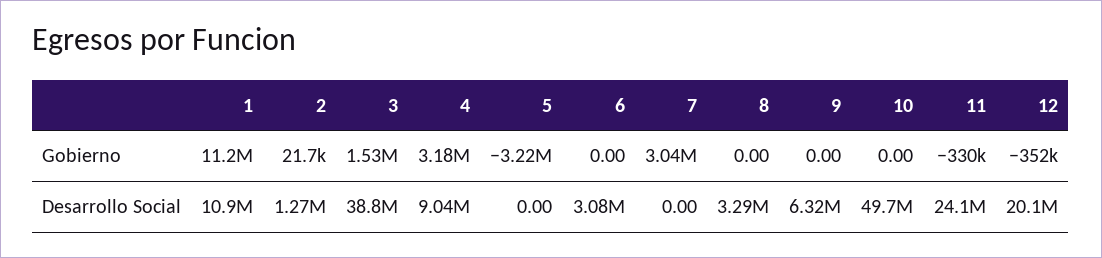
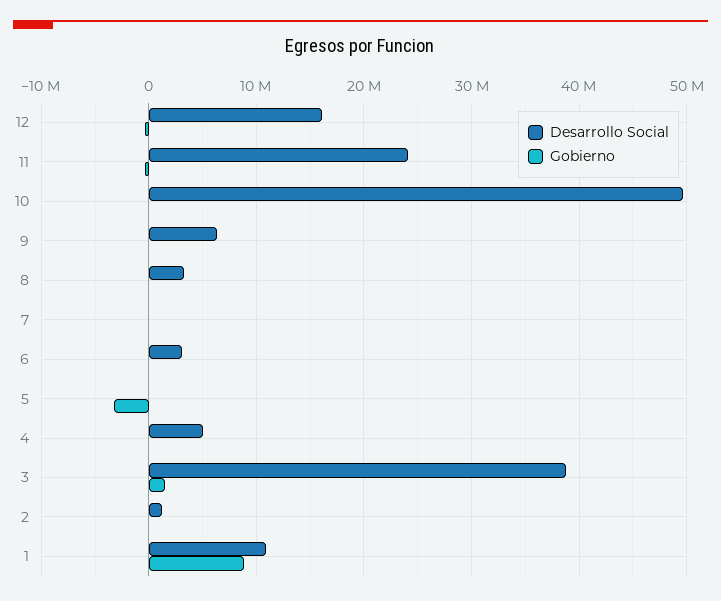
Gobierno, 1: 11200000 -> 9000000
Gobierno, 4: 3180000 -> 0
Gobierno, 7: 3040000 -> 0
Desarrollo Social, 4: 9040000 -> 5000000
Desarrollo Social, 12: 20100000 -> 16000000

